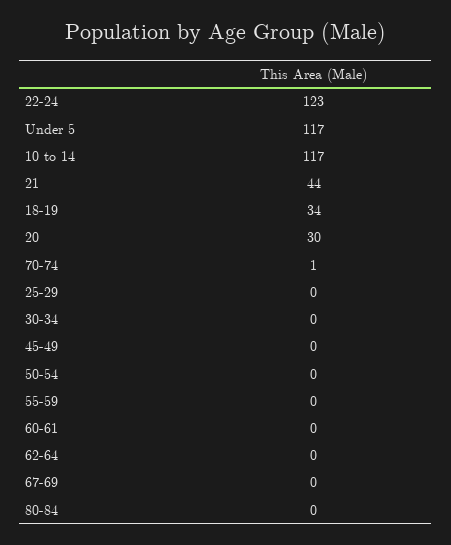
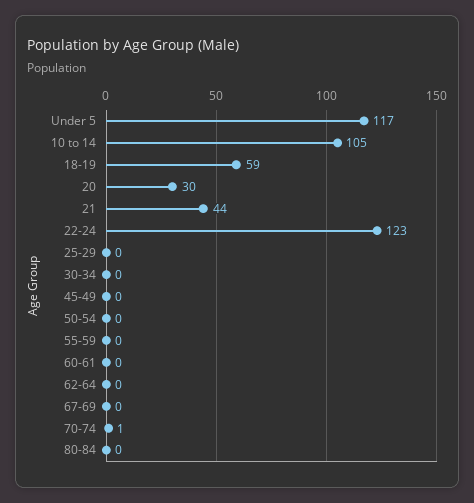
10 to 14: 117 -> 105
18-19: 34 -> 59

